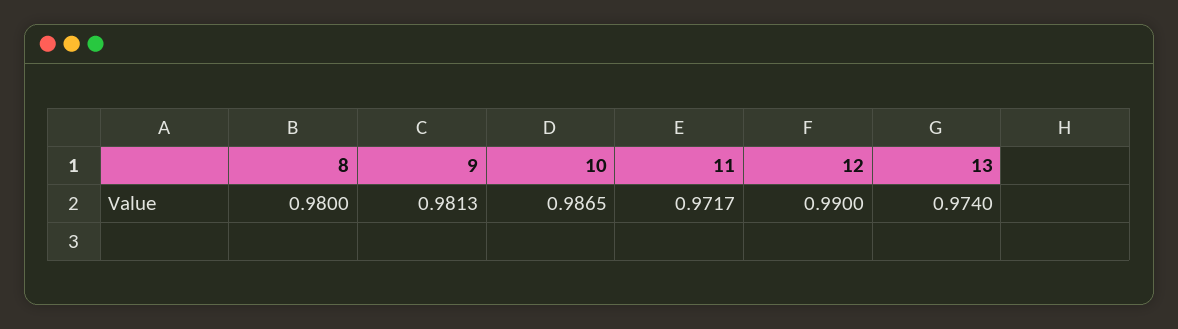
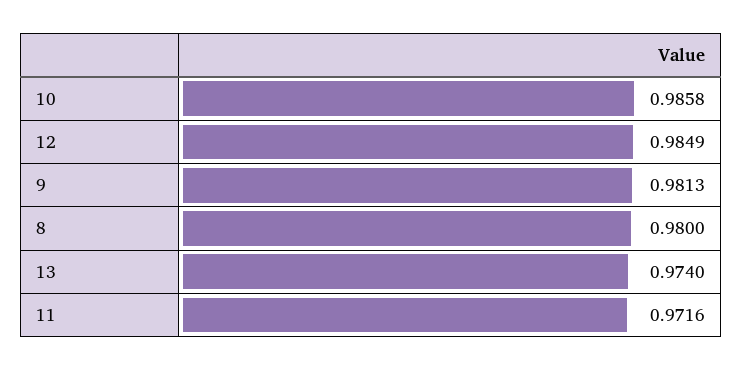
10: 0.9865 -> 0.9858
11: 0.9717 -> 0.9716
12: 0.99 -> 0.9849

